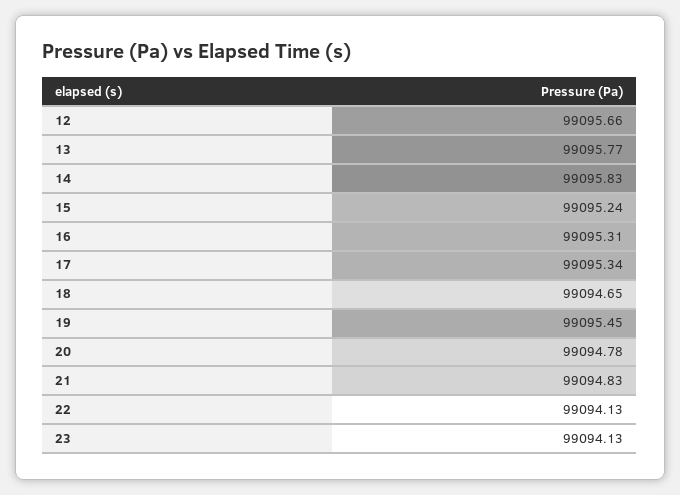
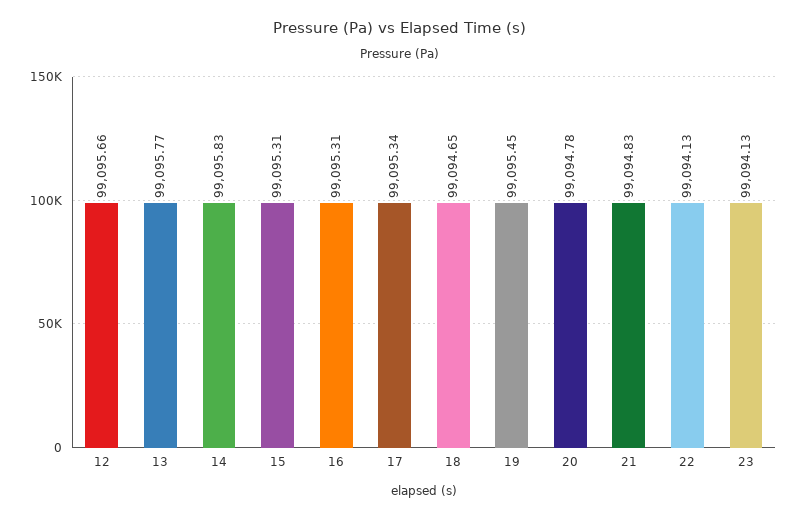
15: 99095.24 -> 99095.31

